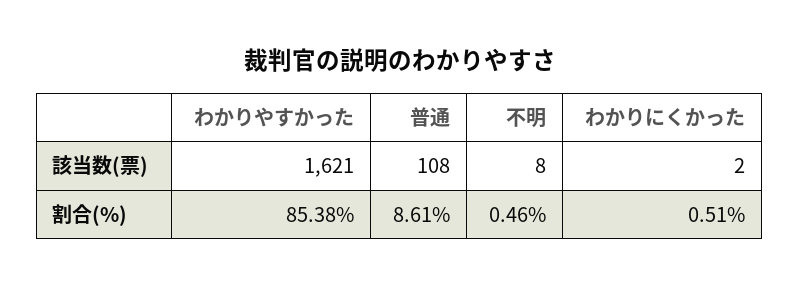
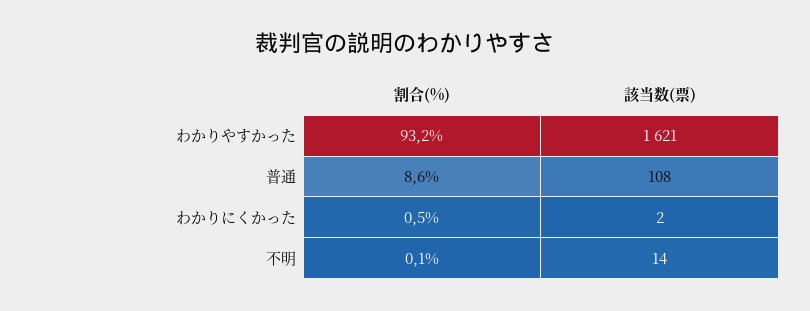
不明, 該当数(票): 8 -> 14
わかりやすかった, 割合(%): 85.38 -> 93.2
不明, 割合(%): 0.46 -> 0.1

